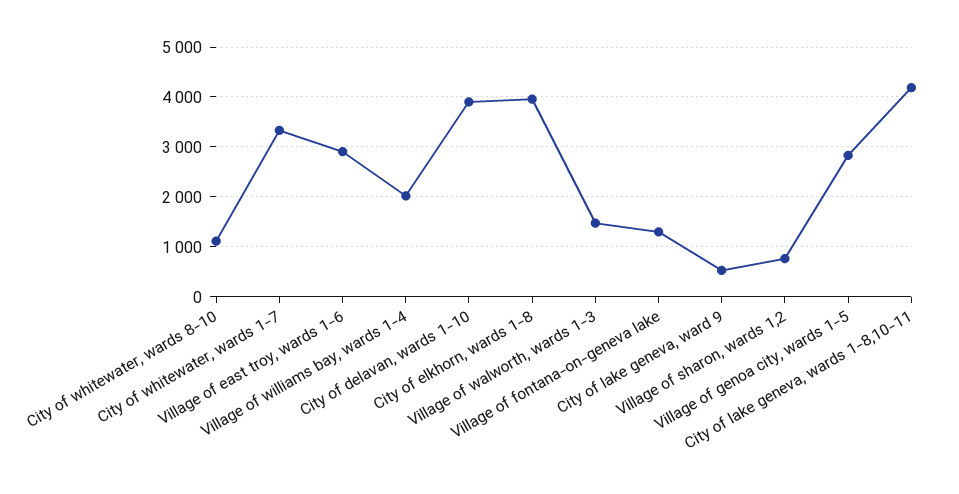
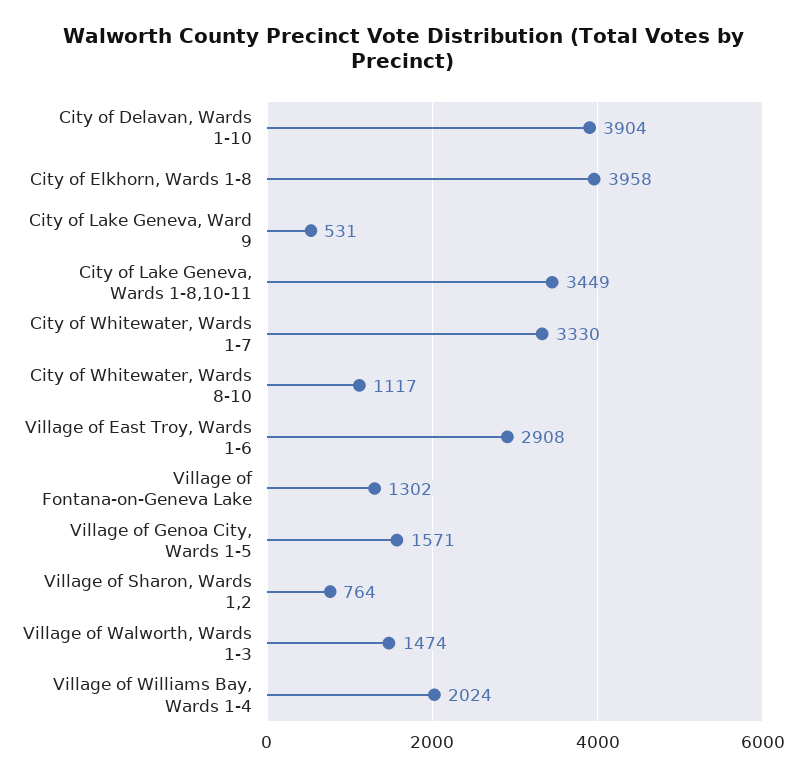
Village of genoa city, wards 1-5: 2800 -> 1571
City of lake geneva, wards 1-8,10-11: 4200 -> 3449

